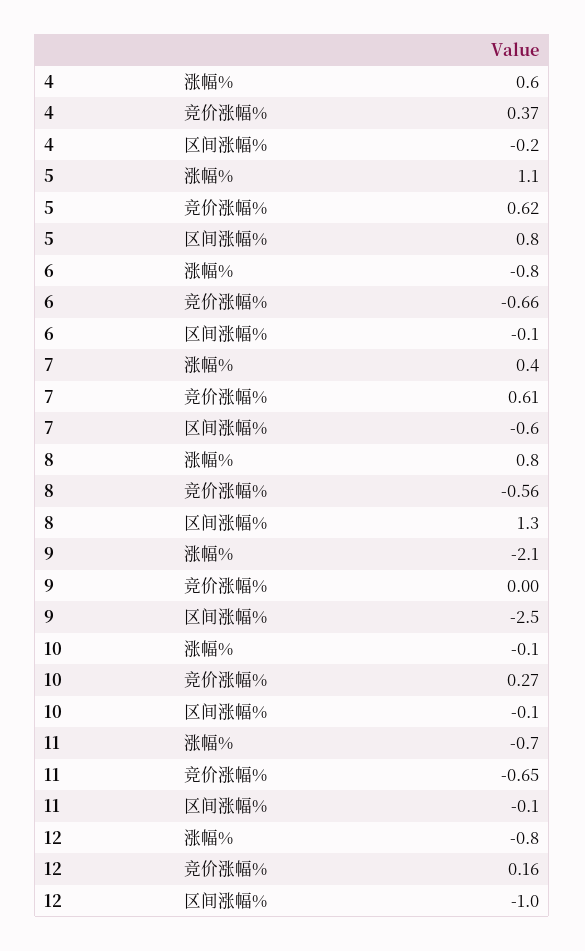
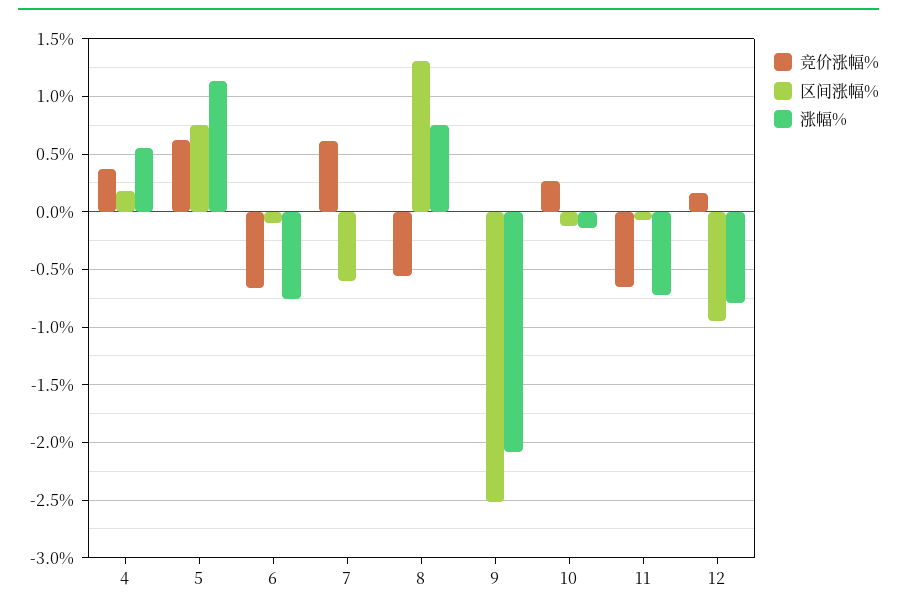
区间涨幅%, 4: -0.2 -> 0.2
涨幅%, 7: 0.4 -> 0

